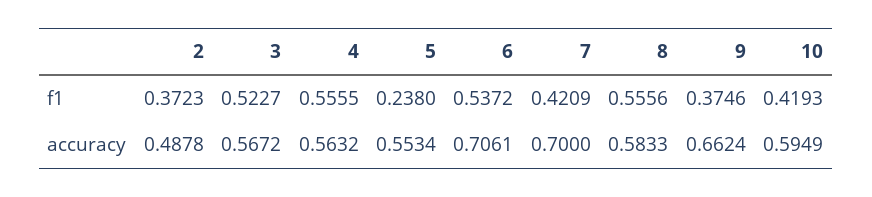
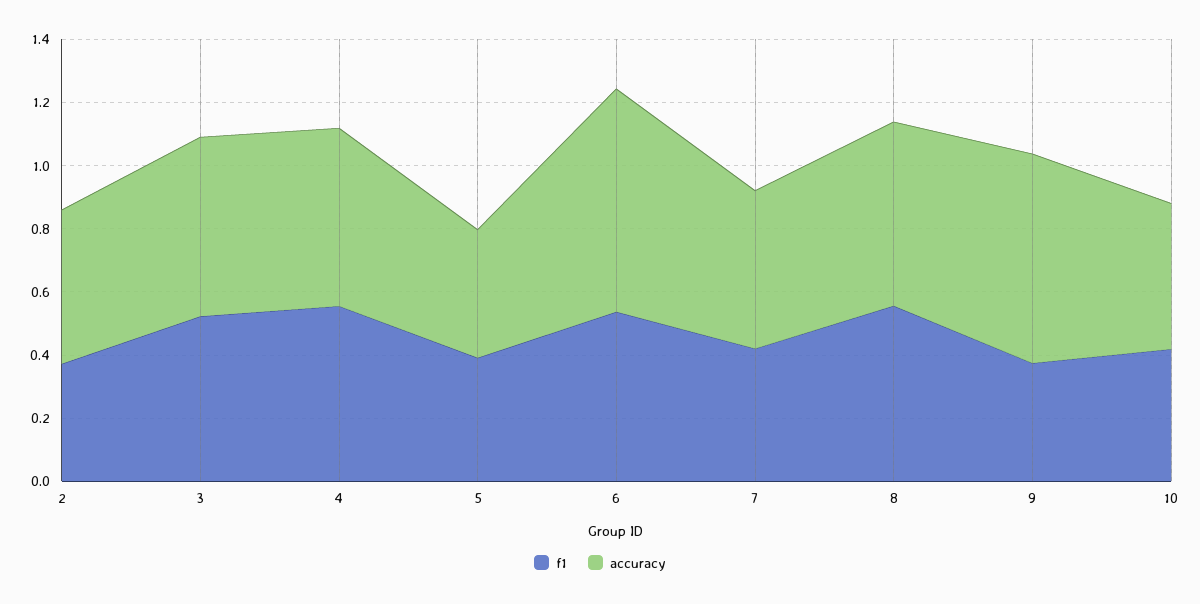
f1, 5: 0.238 -> 0.4
accuracy, 5: 0.5534 -> 0.4
accuracy, 7: 0.7 -> 0.5
accuracy, 10: 0.5949 -> 0.45

